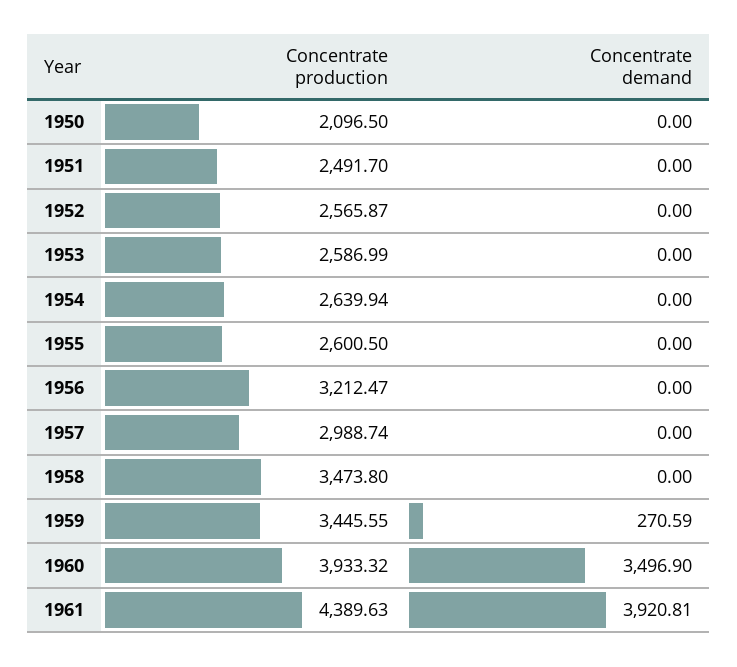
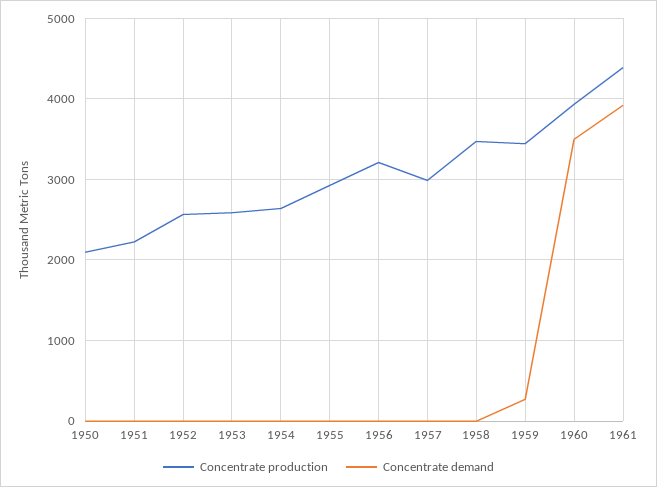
Concentrate production, 1951: 2491.7 -> 2200
Concentrate production, 1955: 2600.5 -> 2900

